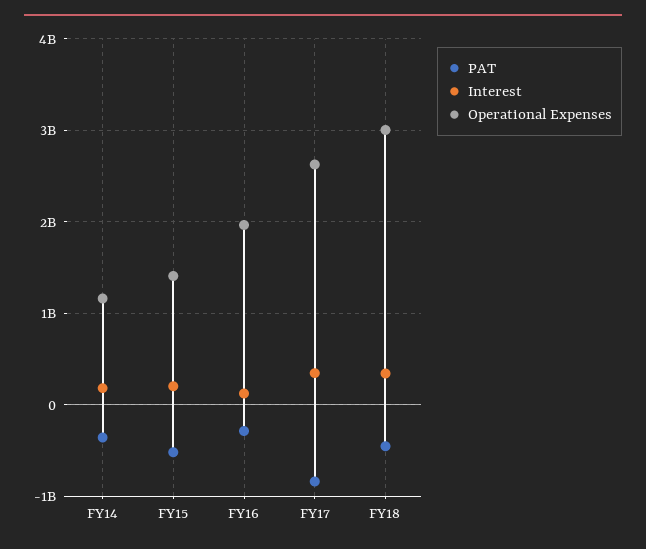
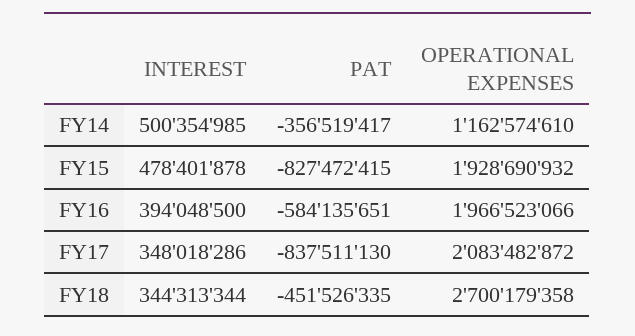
Interest, FY14: 200000000 -> 500354985
PAT, FY15: -500000000 -> -827472415
Interest, FY15: 200000000 -> 478401878
Operational Expenses, FY15: 1400000000 -> 1928690932
PAT, FY16: -300000000 -> -584135651
Interest, FY16: 100000000 -> 394048500
Operational Expenses, FY17: 2600000000 -> 2083482872
Operational Expenses, FY18: 3000000000 -> 2700179358

